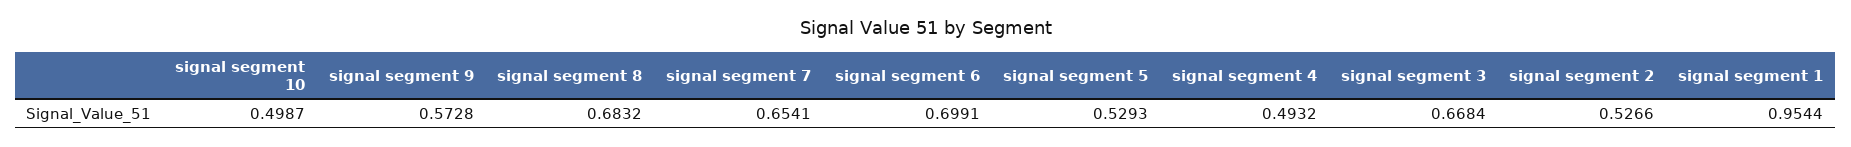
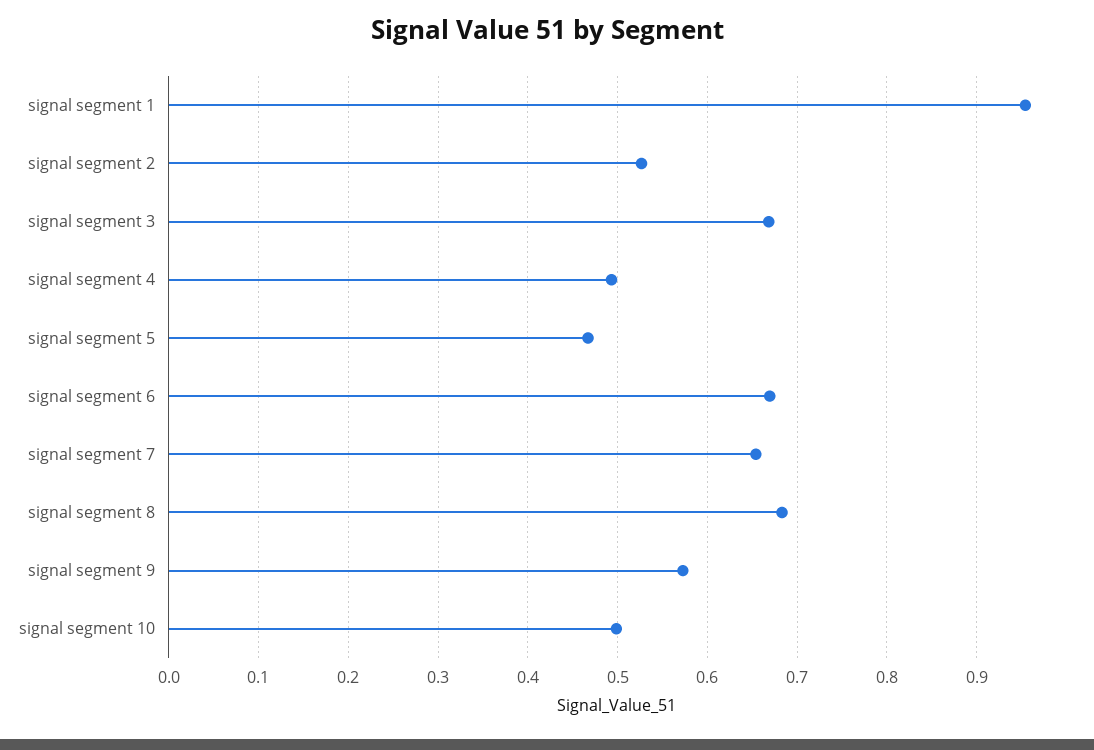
signal segment 6: 0.6991 -> 0.67
signal segment 5: 0.5293 -> 0.47

